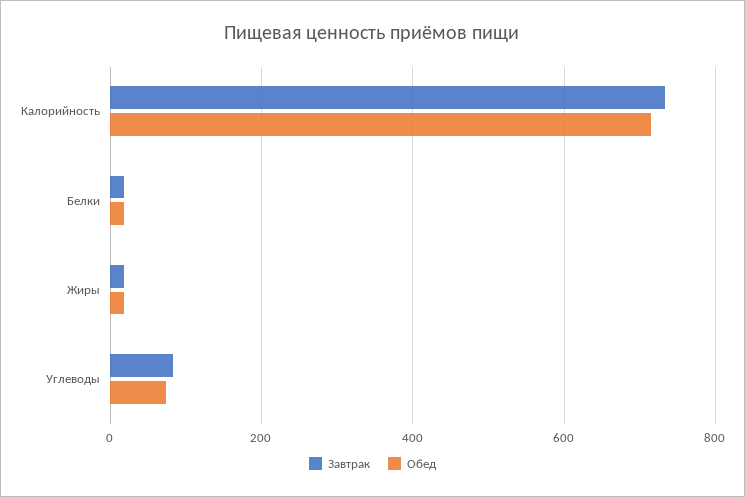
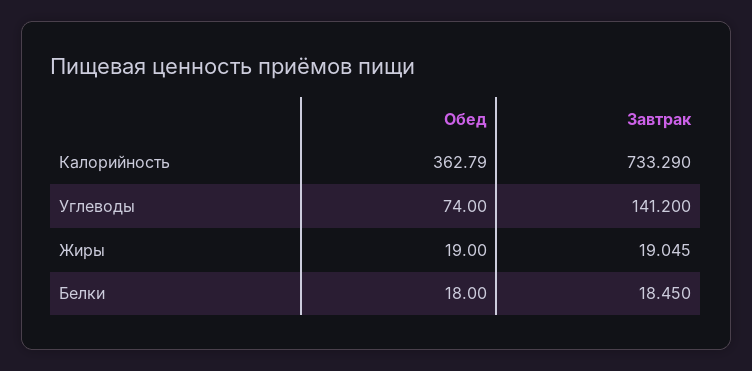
Обед, Калорийность: 720 -> 362.79
Завтрак, Углеводы: 80 -> 141.2

